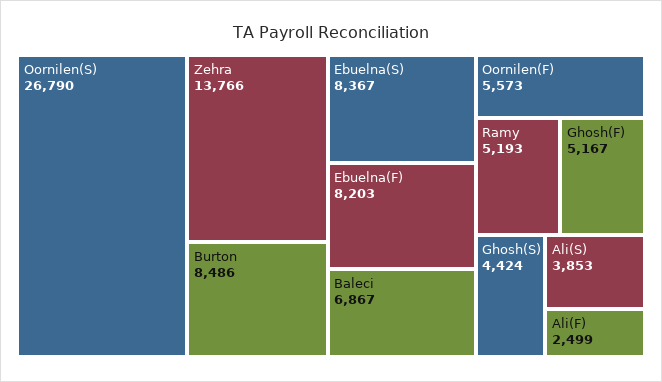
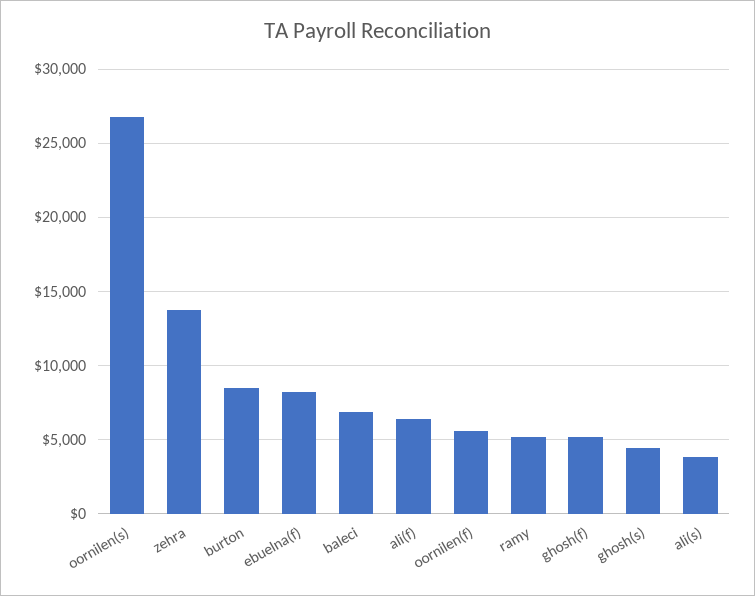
Ebuelna(S): 8367 -> none
Ali(F): 2499 -> 6500

